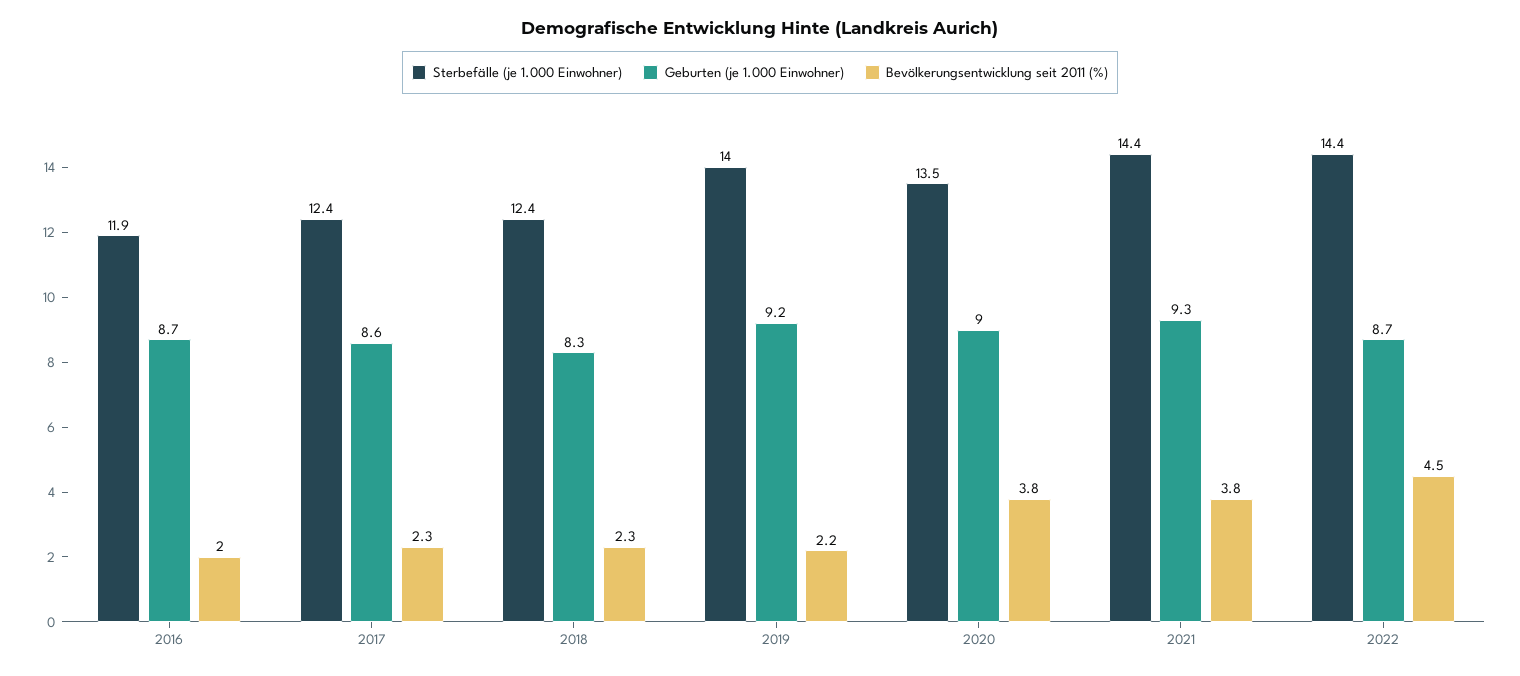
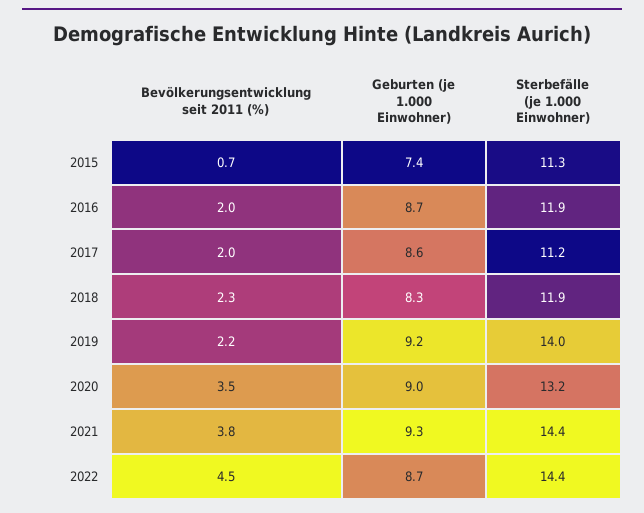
Sterbefälle (je 1.000 Einwohner), 2017: 12.4 -> 11.2
Bevölkerungsentwicklung seit 2011 (%), 2017: 2.3 -> 2
Sterbefälle (je 1.000 Einwohner), 2018: 12.4 -> 11.9
Sterbefälle (je 1.000 Einwohner), 2020: 13.5 -> 13.2
Bevölkerungsentwicklung seit 2011 (%), 2020: 3.8 -> 3.5
Bevölkerungsentwicklung seit 2011 (%), 2015: none -> 0.7
Geburten (je 1.000 Einwohner), 2015: none -> 7.4
Sterbefälle (je 1.000 Einwohner), 2015: none -> 11.3

